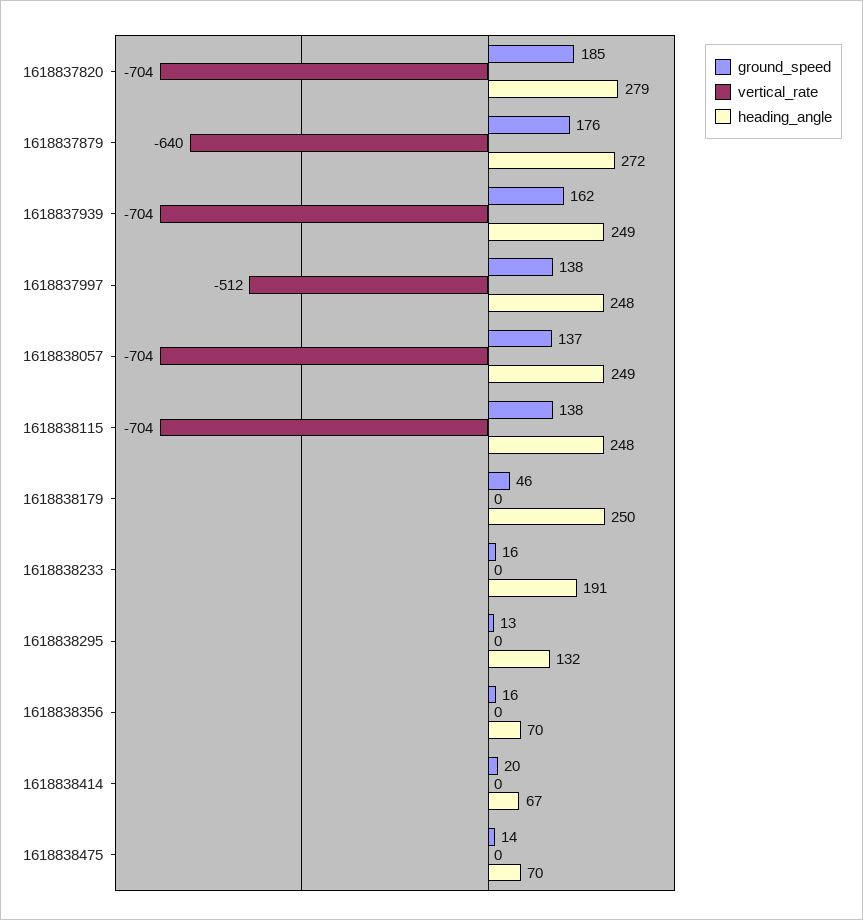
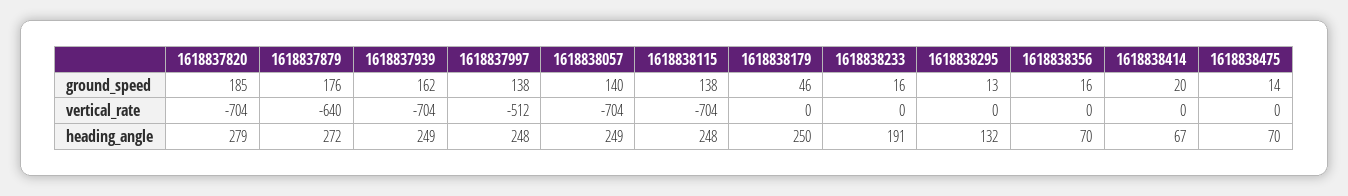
ground_speed, 1618838057: 137 -> 140

